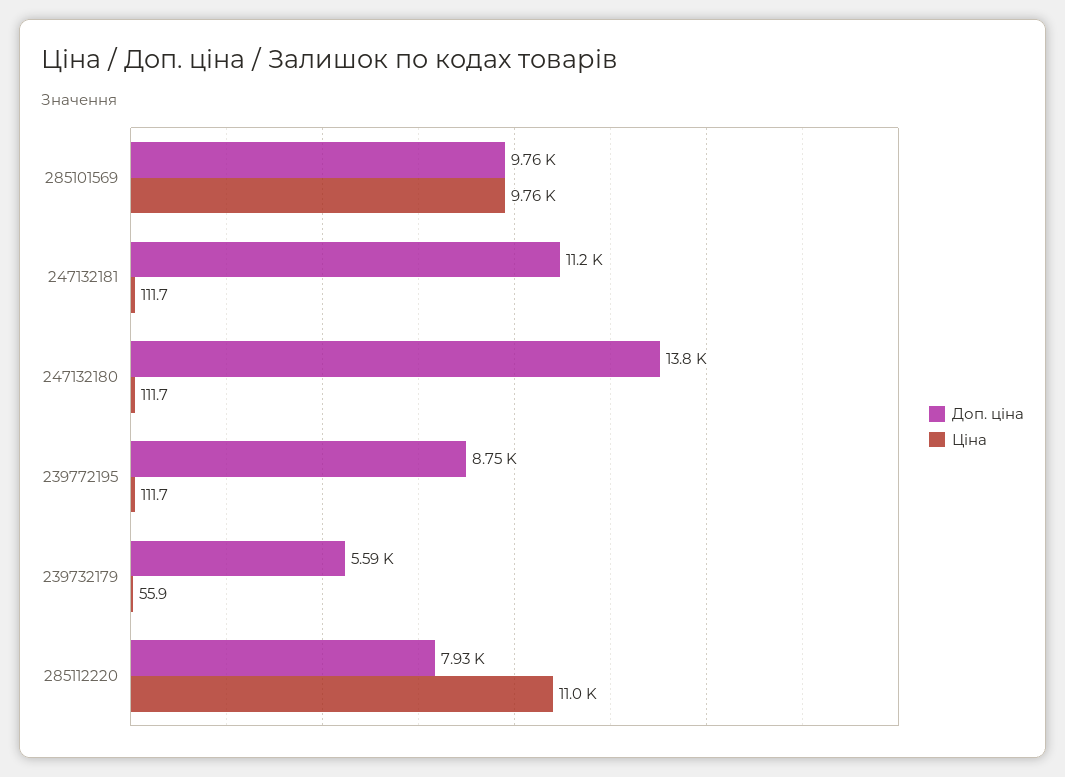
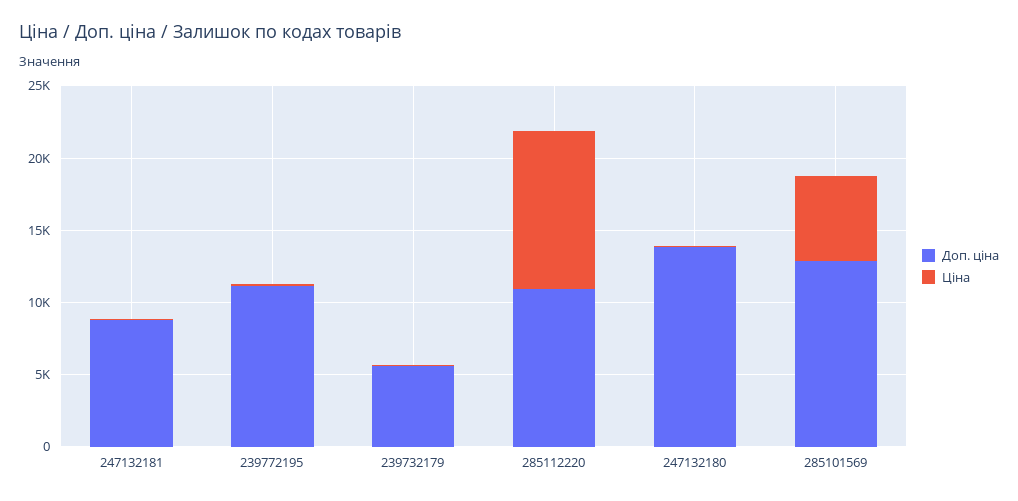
Доп. ціна, 285101569: 9760 -> 13000
Ціна, 285101569: 9760 -> 6000
Доп. ціна, 247132181: 11200 -> 9000
Доп. ціна, 239772195: 8750 -> 11000
Доп. ціна, 285112220: 7930 -> 11000

